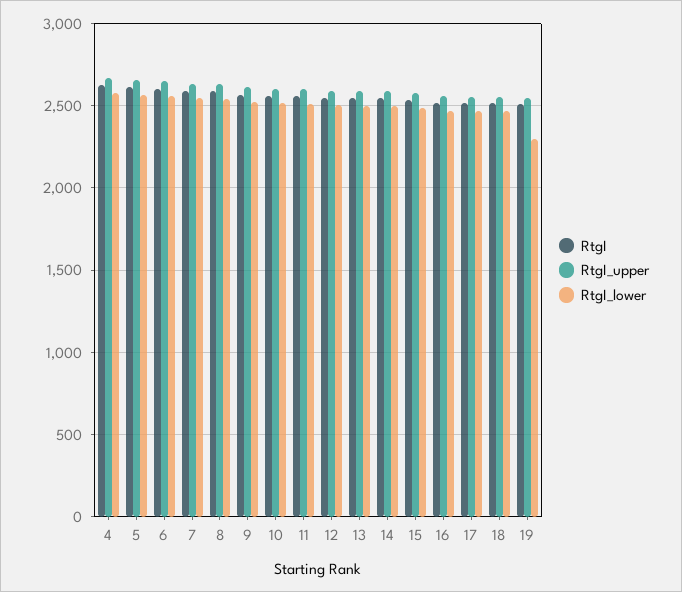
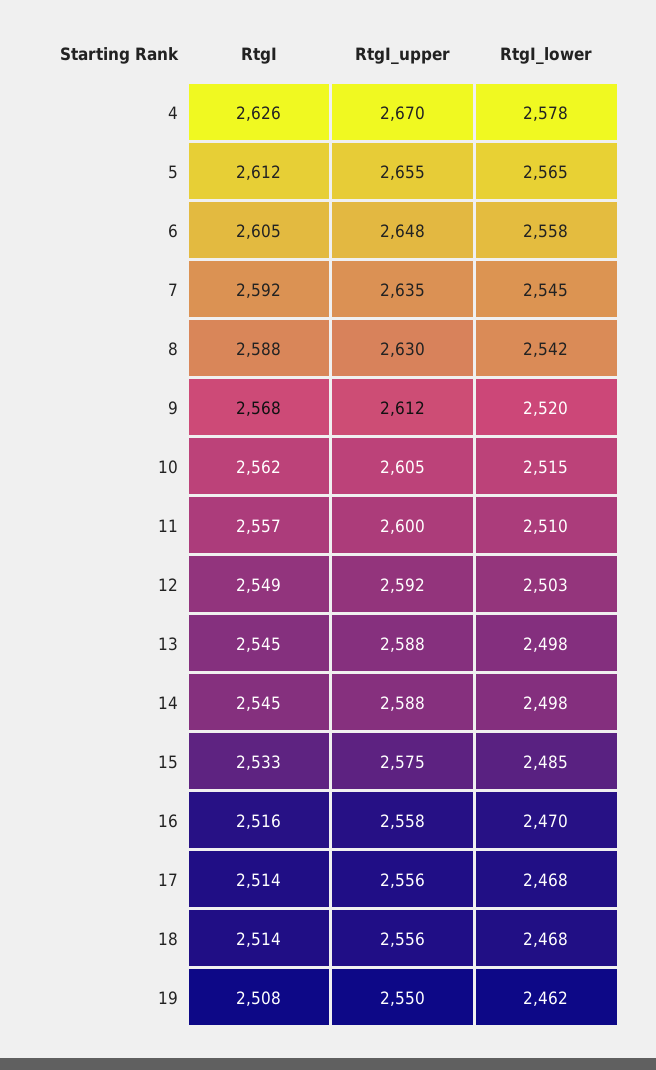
RtgI_lower, 19: 2300 -> 2462

